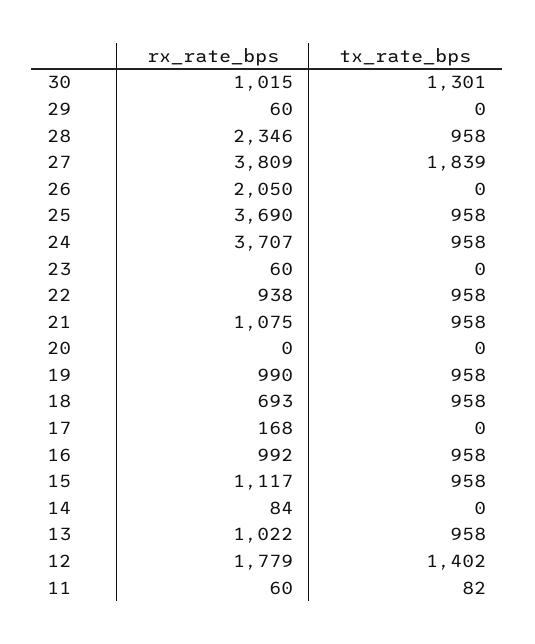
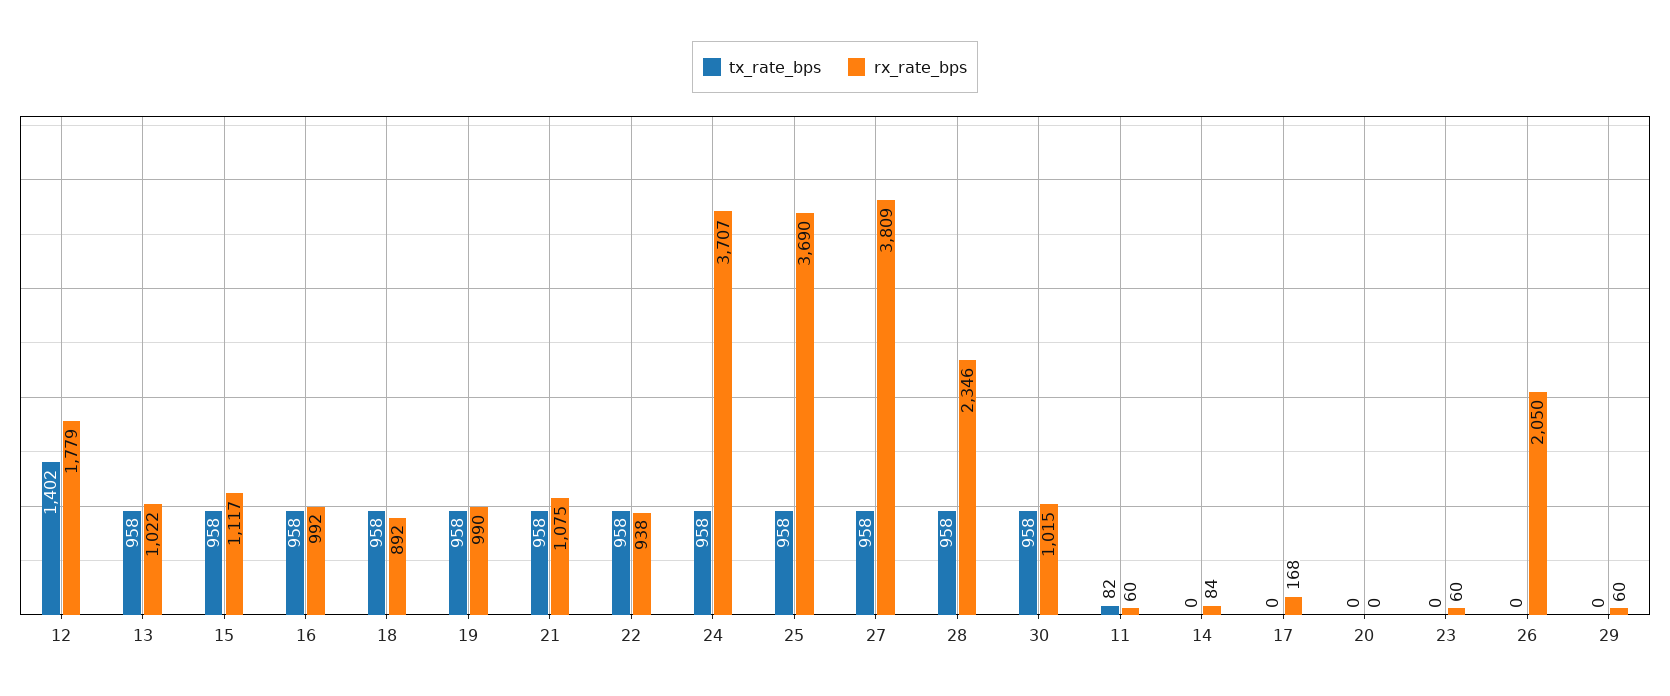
tx_rate_bps, 30: 1301 -> 958
tx_rate_bps, 27: 1839 -> 958
rx_rate_bps, 18: 693 -> 892

